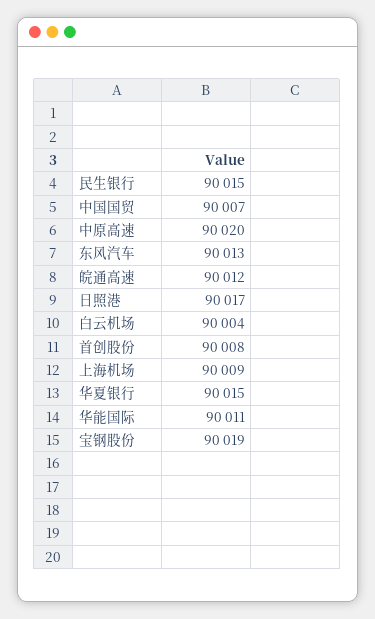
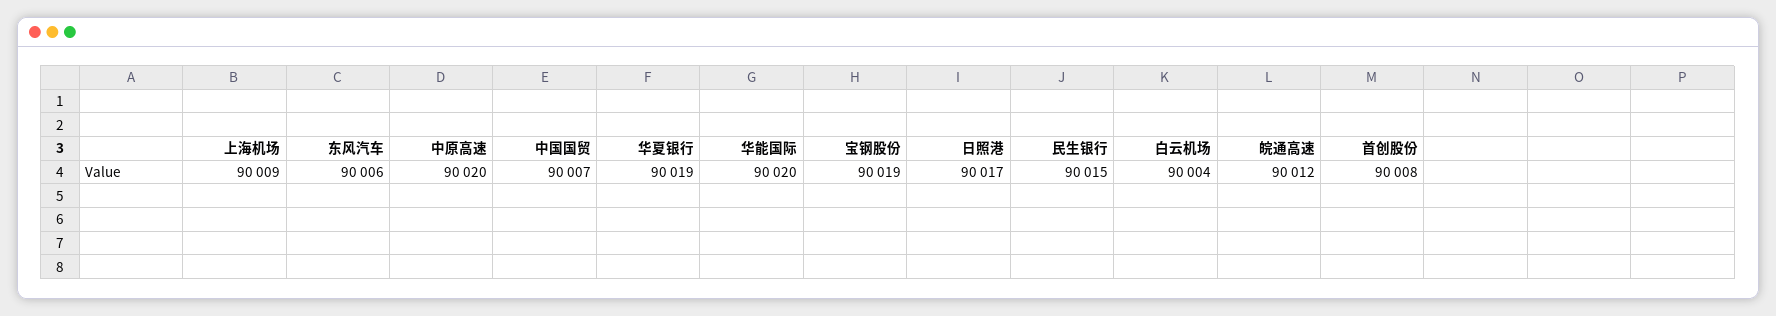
东风汽车: 90013 -> 90006
华夏银行: 90015 -> 90019
华能国际: 90011 -> 90020

